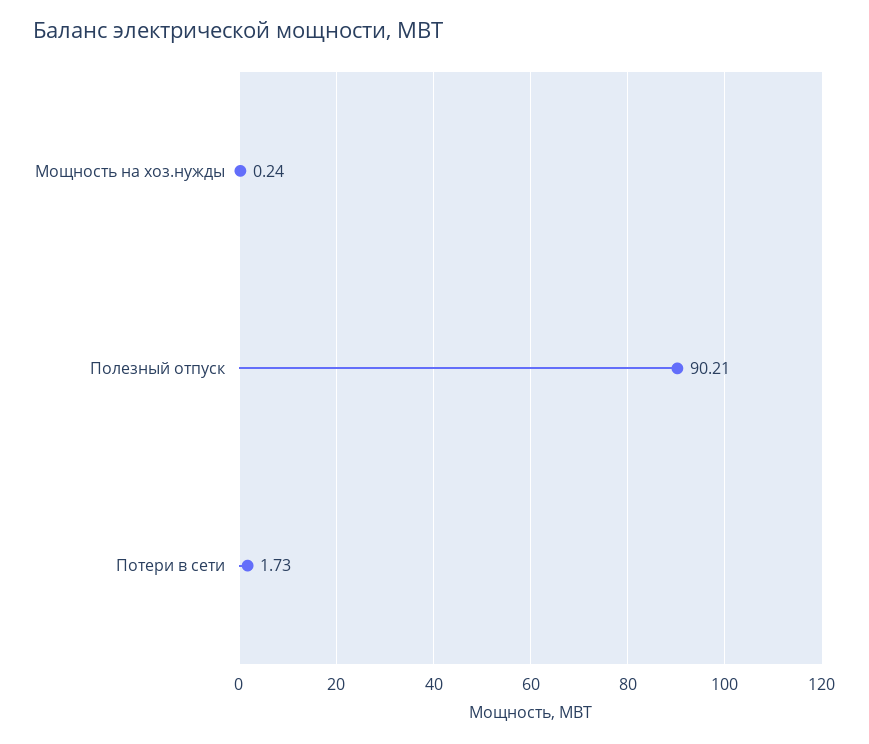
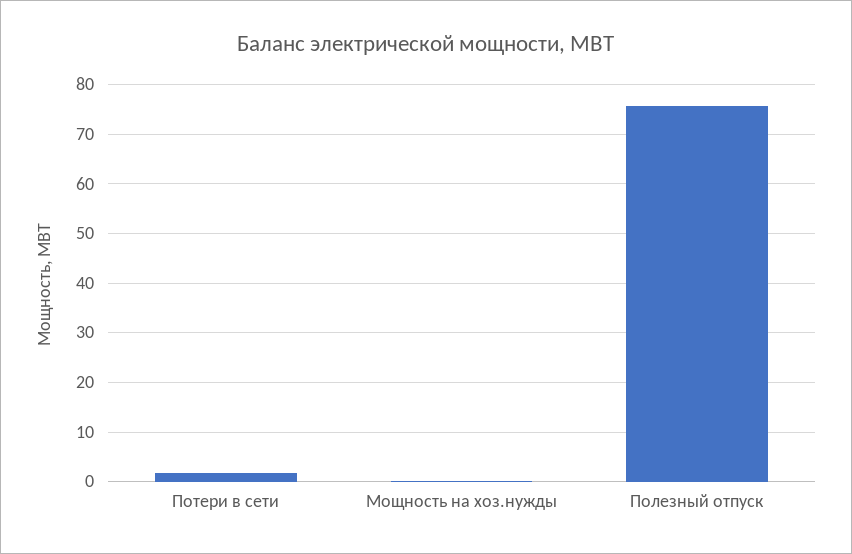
Полезный отпуск: 90.21 -> 76

